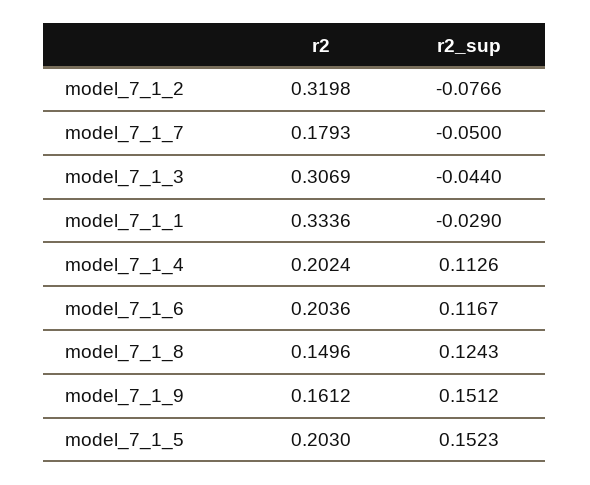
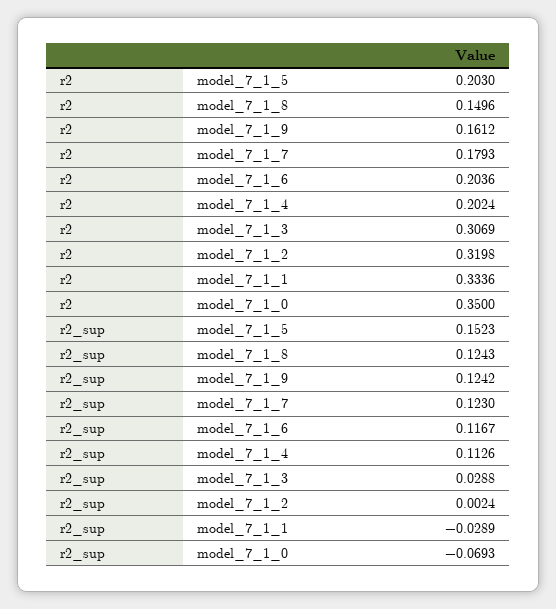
r2_sup, model_7_1_2: -0.0766 -> 0.0024
r2_sup, model_7_1_7: -0.05 -> 0.123
r2_sup, model_7_1_3: -0.044 -> 0.0288
r2_sup, model_7_1_1: -0.029 -> -0.0289
r2_sup, model_7_1_9: 0.1512 -> 0.1242
r2, model_7_1_0: none -> 0.35
r2_sup, model_7_1_0: none -> -0.0693

